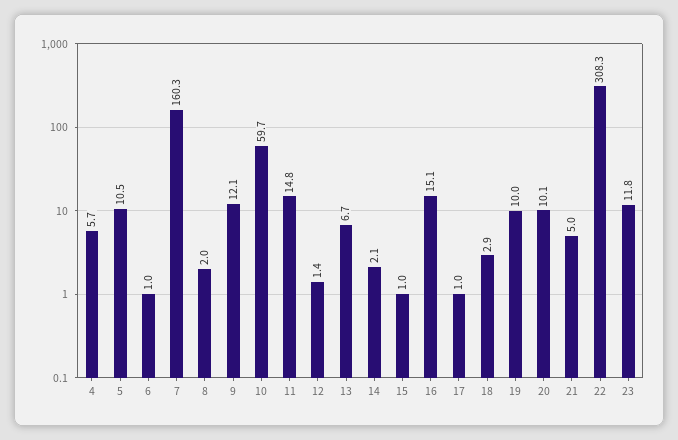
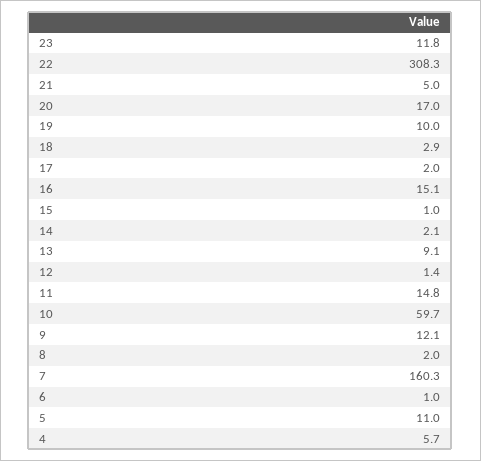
5: 10.5 -> 11
13: 6.7 -> 9.1
17: 1 -> 2
20: 10.1 -> 17

